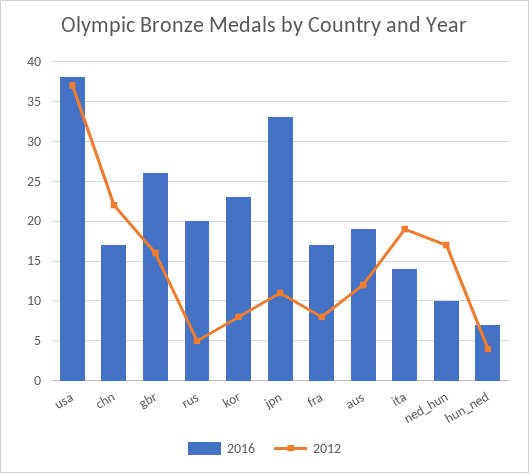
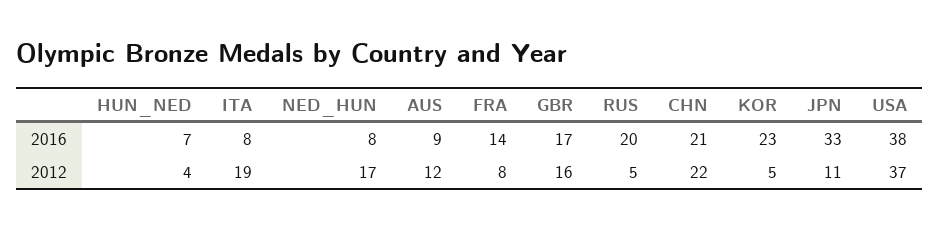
2016, chn: 17 -> 21
2016, gbr: 26 -> 17
2012, kor: 8 -> 5
2016, fra: 17 -> 14
2016, aus: 19 -> 9
2016, ita: 14 -> 8
2016, ned_hun: 10 -> 8

